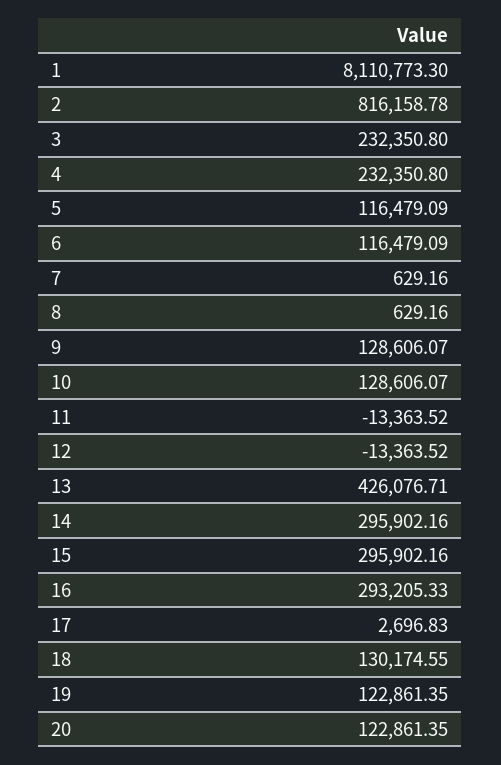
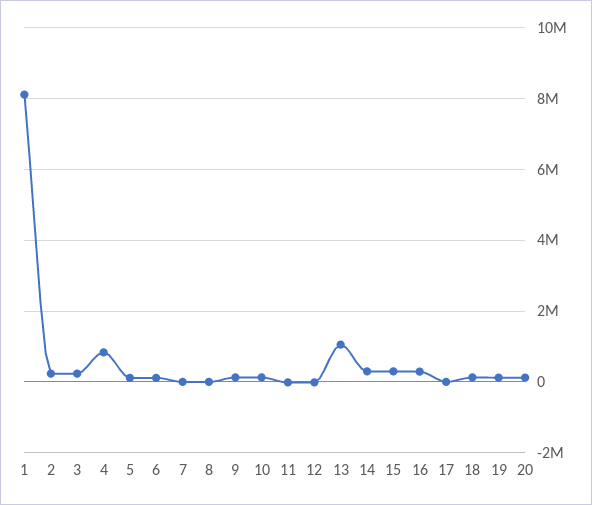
2: 816158.78 -> 200000
4: 232350.8 -> 800000
13: 426076.71 -> 1000000

